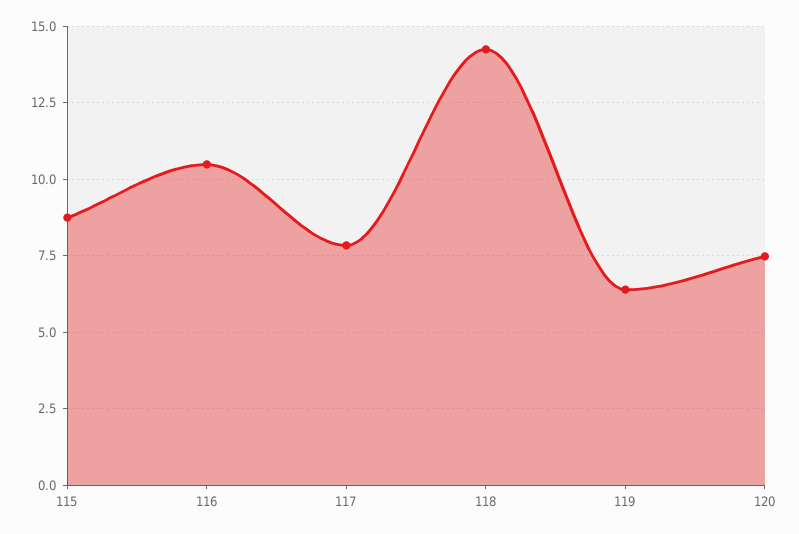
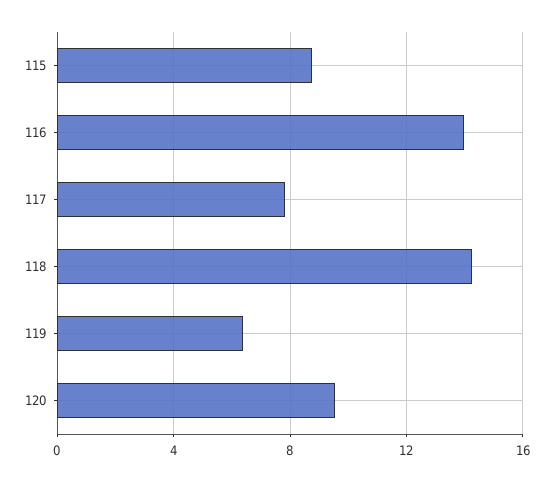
116: 10.5 -> 14
120: 7.5 -> 9.5

